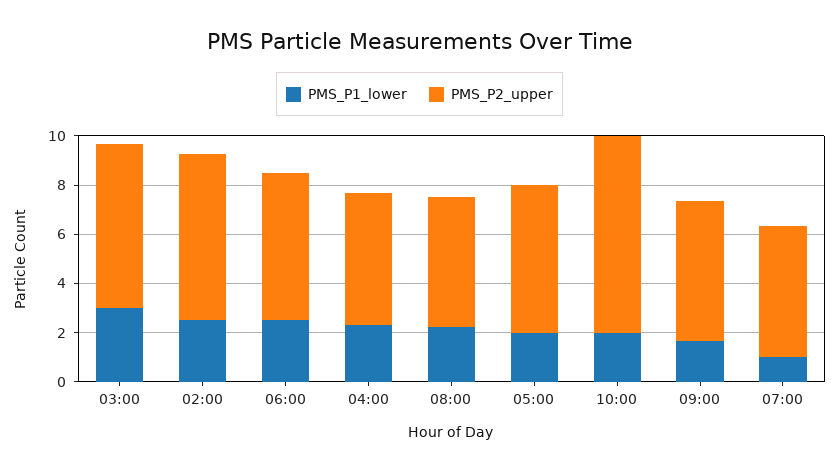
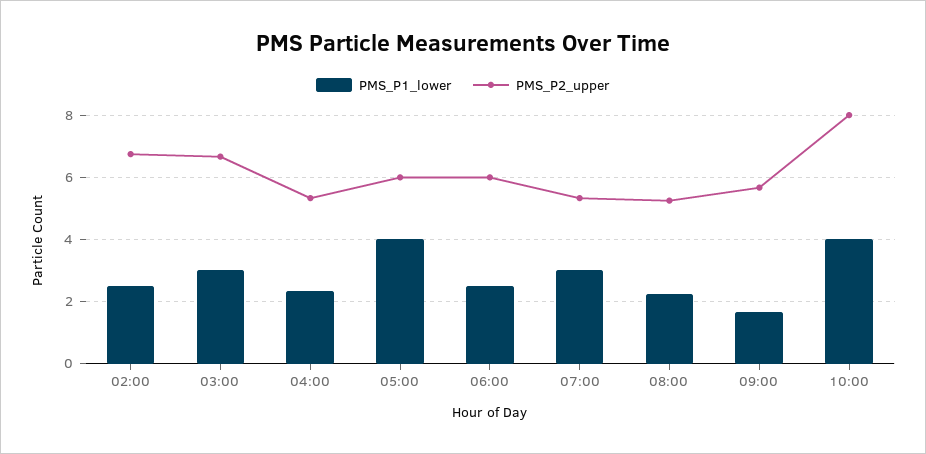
PMS_P1_lower, 05:00: 2 -> 4
PMS_P1_lower, 10:00: 2 -> 4
PMS_P1_lower, 07:00: 1 -> 3

